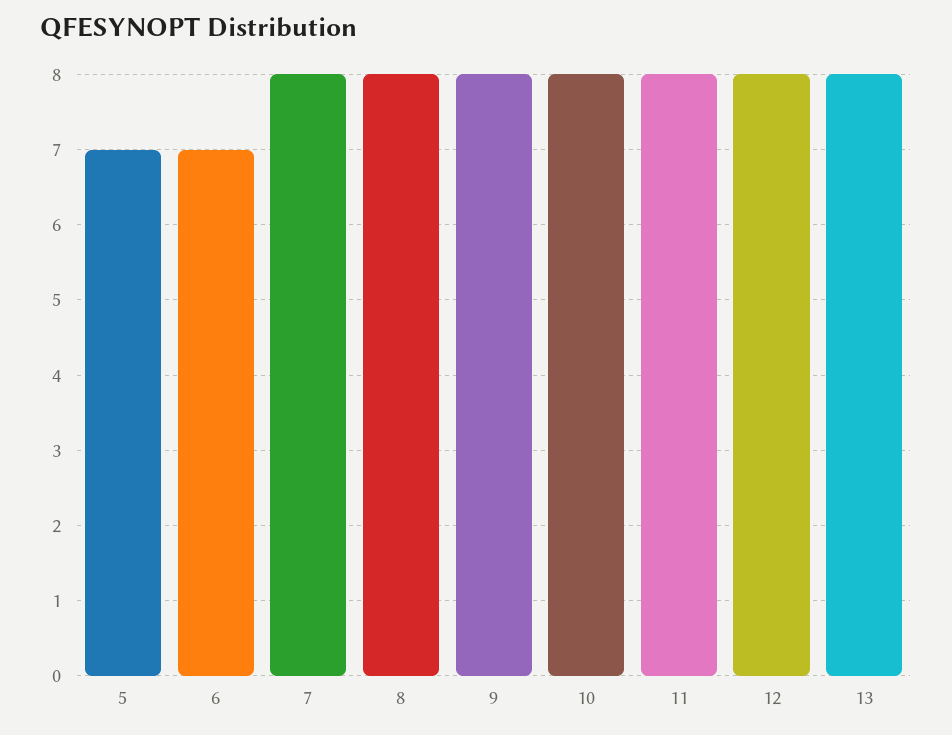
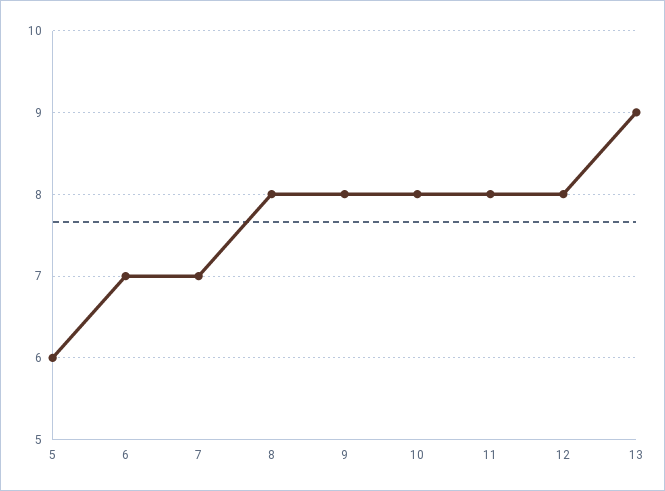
5: 7 -> 6
7: 8 -> 7
13: 8 -> 9

